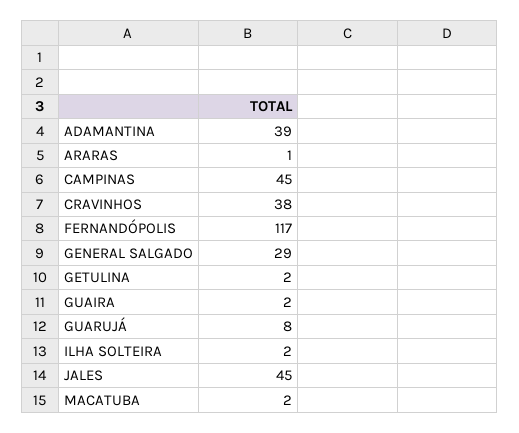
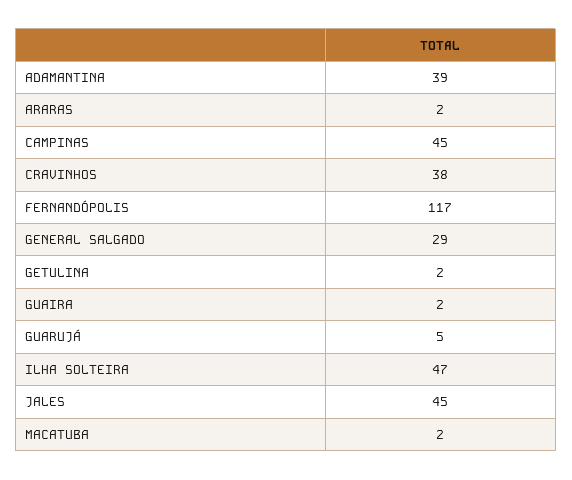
ARARAS: 1 -> 2
GUARUJÁ: 8 -> 5
ILHA SOLTEIRA: 2 -> 47

